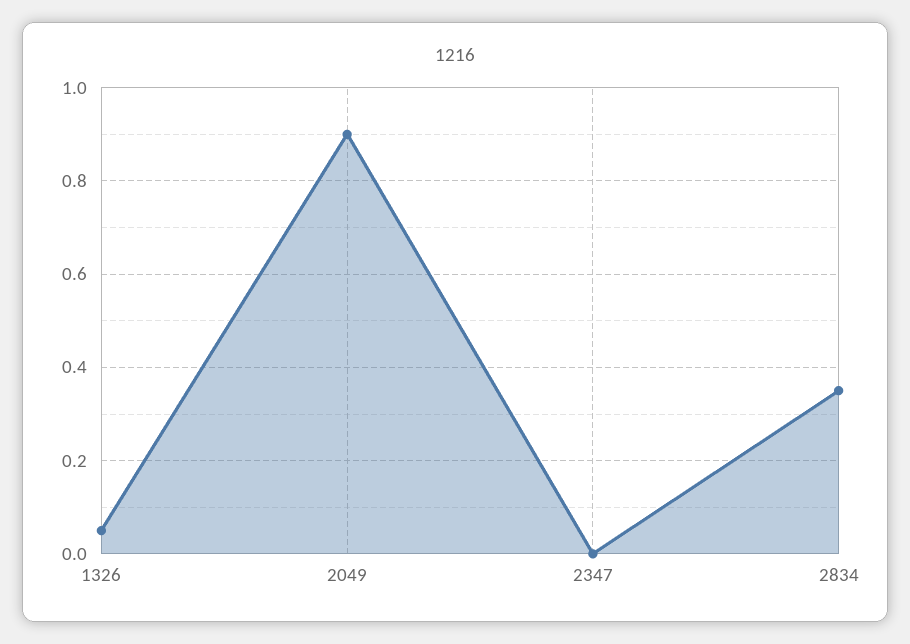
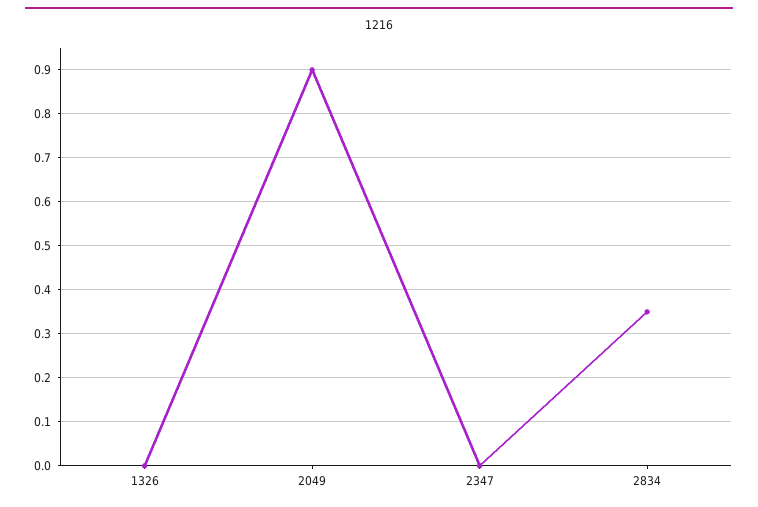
1326: 0.05 -> 0

